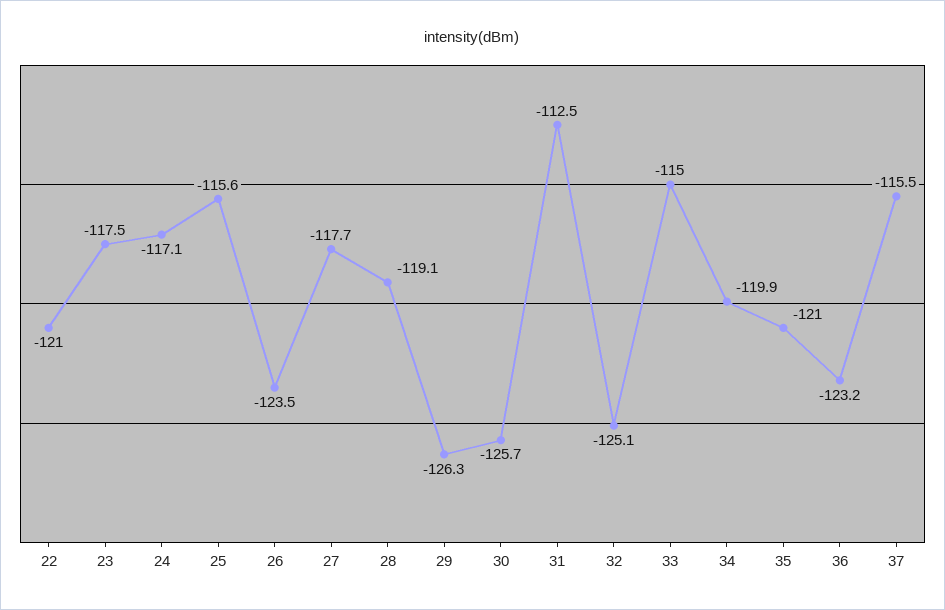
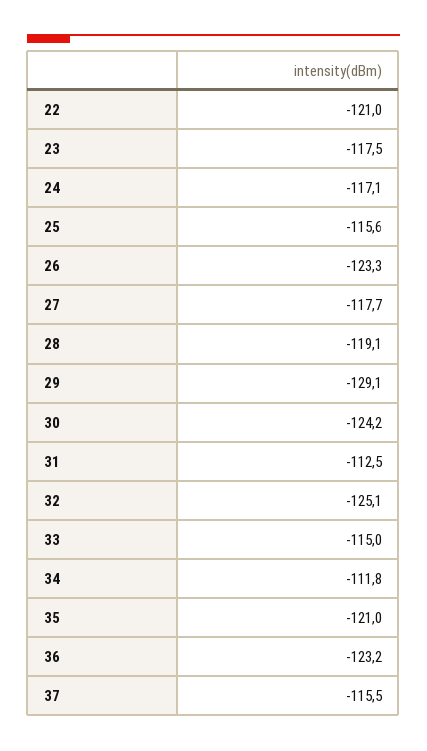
26: -123.5 -> -123.3
29: -126.3 -> -129.1
30: -125.7 -> -124.2
34: -119.9 -> -111.8

